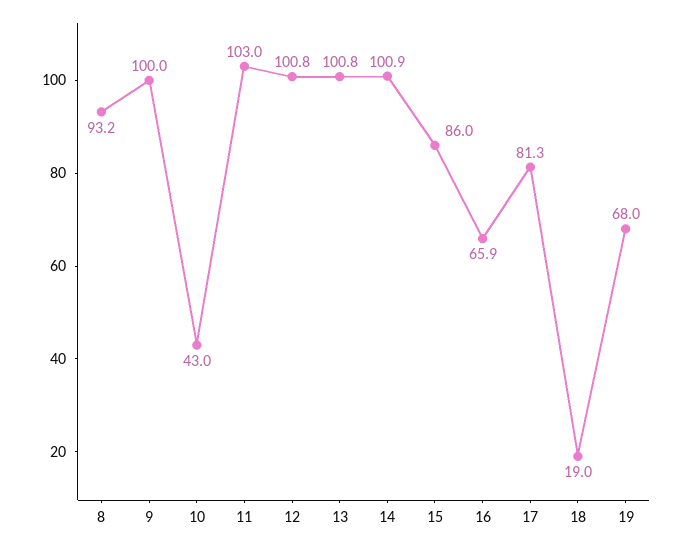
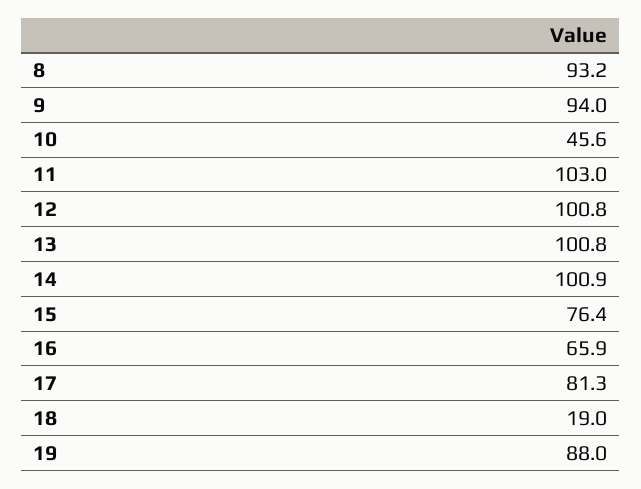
9: 100 -> 94
10: 43 -> 45.6
15: 86 -> 76.4
19: 68 -> 88

